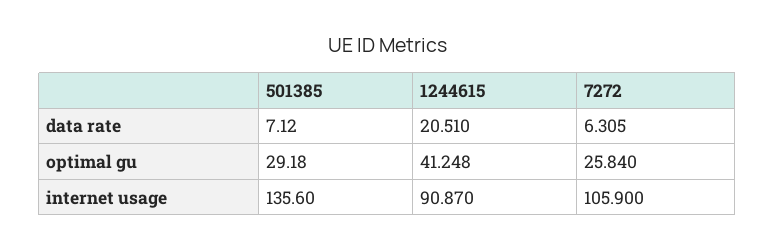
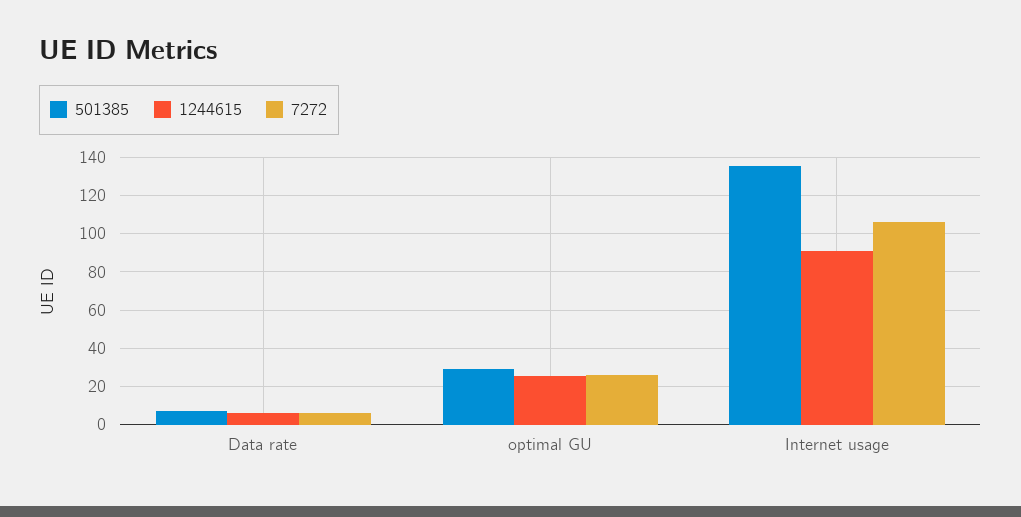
1244615, data rate: 20.51 -> 5
1244615, optimal gu: 41.248 -> 25

